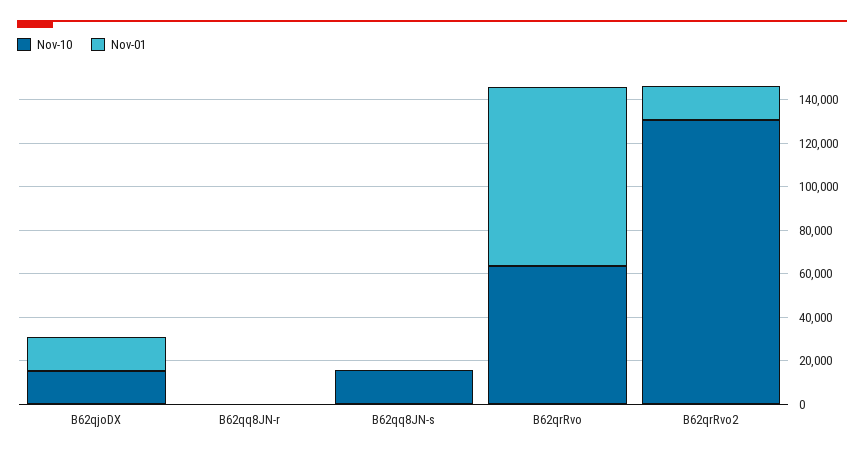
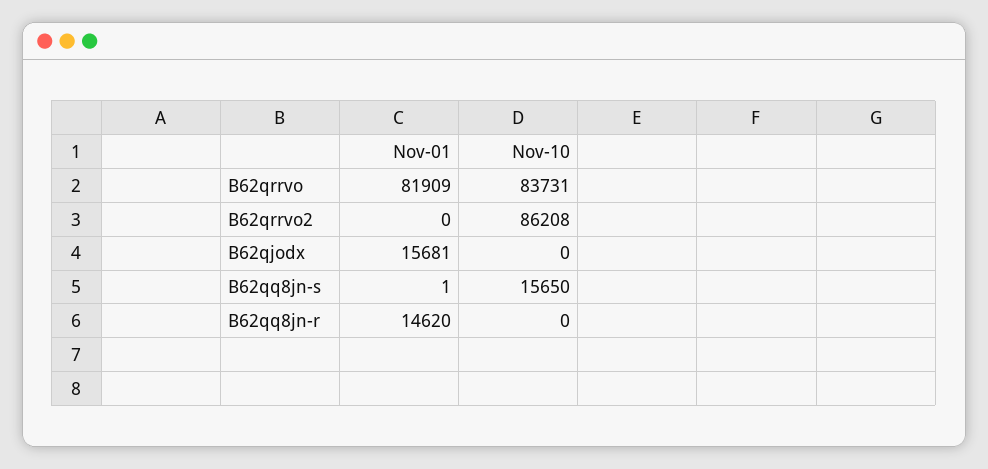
Nov-10, B62qjoDX: 15000 -> 0
Nov-01, B62qq8JN-r: 0 -> 14620
Nov-10, B62qrRvo: 65000 -> 83731
Nov-10, B62qrRvo2: 130000 -> 86208
Nov-01, B62qrRvo2: 15000 -> 0

